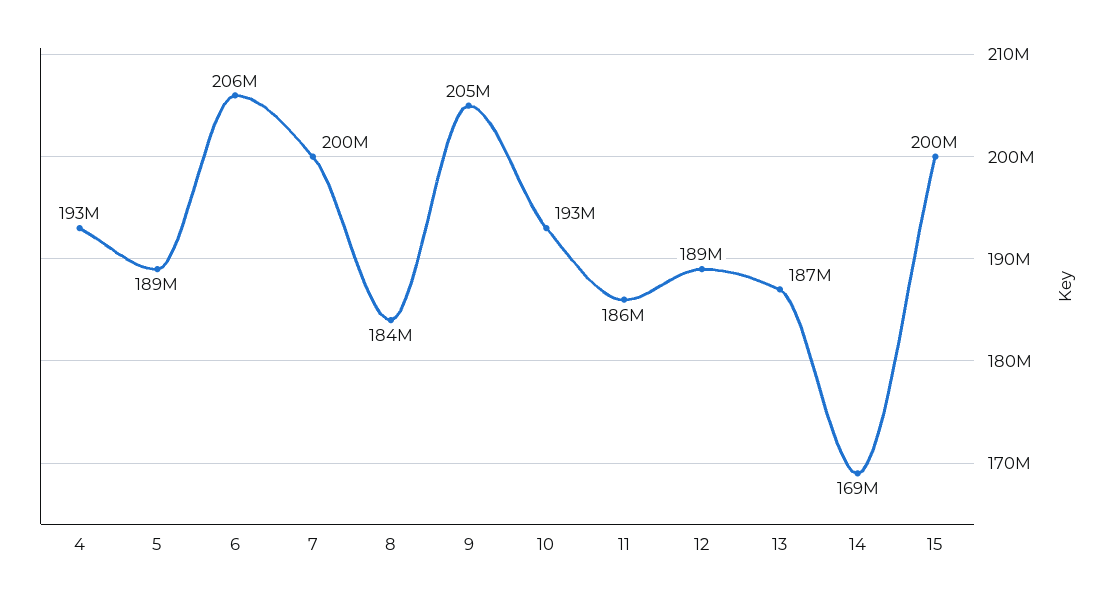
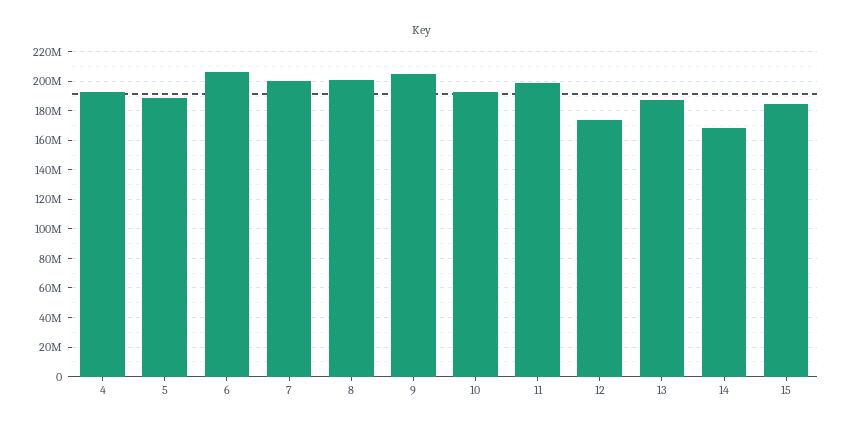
8: 184000000 -> 200000000
11: 186000000 -> 200000000
12: 189000000 -> 175000000
15: 200000000 -> 185000000

